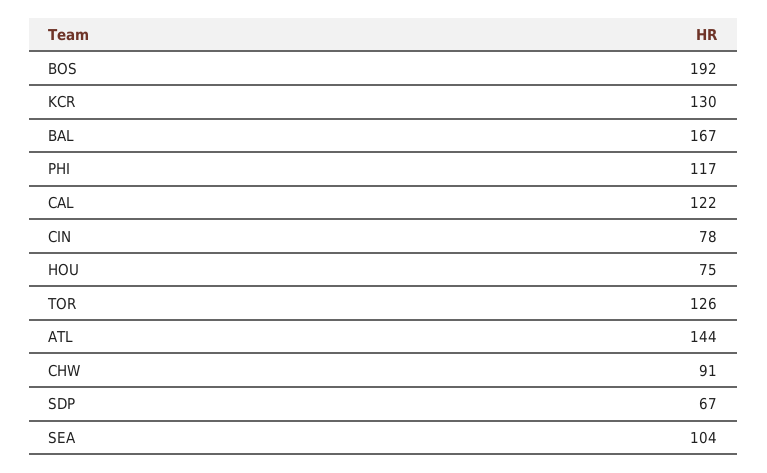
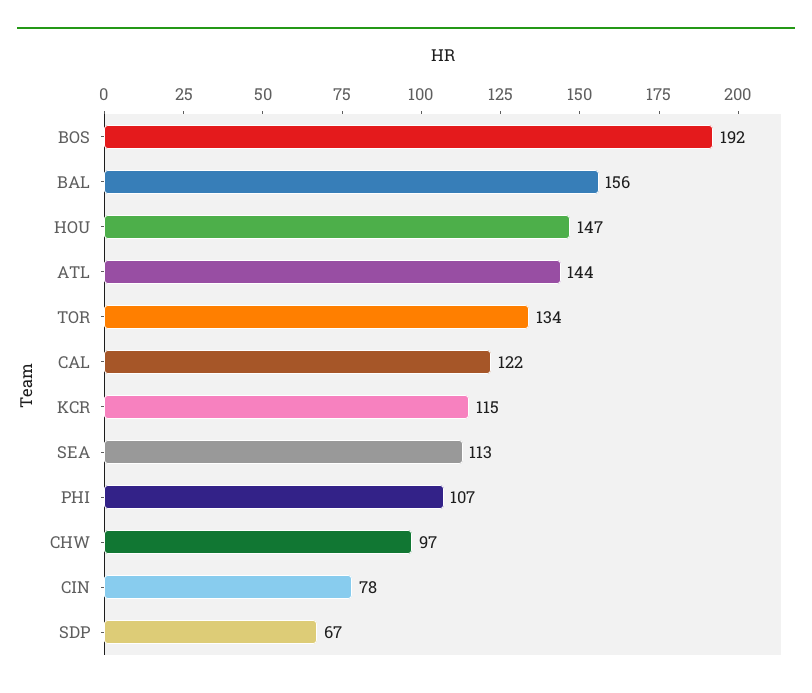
KCR: 130 -> 115
BAL: 167 -> 156
PHI: 117 -> 107
HOU: 75 -> 147
TOR: 126 -> 134
CHW: 91 -> 97
SEA: 104 -> 113

